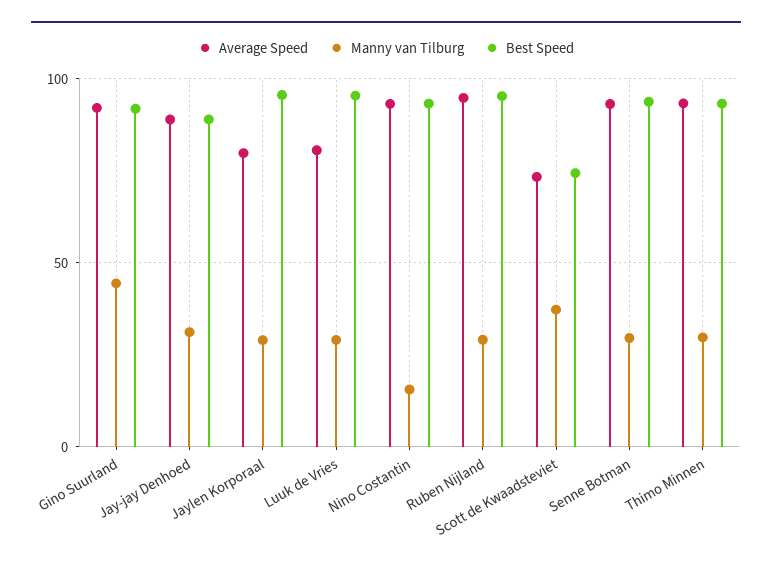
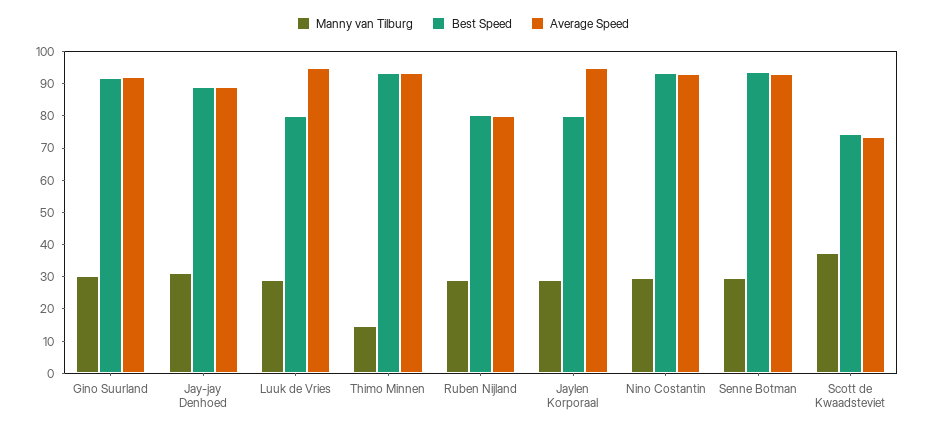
Manny van Tilburg, Gino Suurland: 45 -> 30
Average Speed, Jaylen Korporaal: 80 -> 95
Best Speed, Jaylen Korporaal: 95 -> 80
Average Speed, Luuk de Vries: 80 -> 95
Best Speed, Luuk de Vries: 95 -> 80
Manny van Tilburg, Nino Costantin: 15 -> 30
Average Speed, Ruben Nijland: 95 -> 80
Best Speed, Ruben Nijland: 95 -> 80
Manny van Tilburg, Thimo Minnen: 30 -> 15

